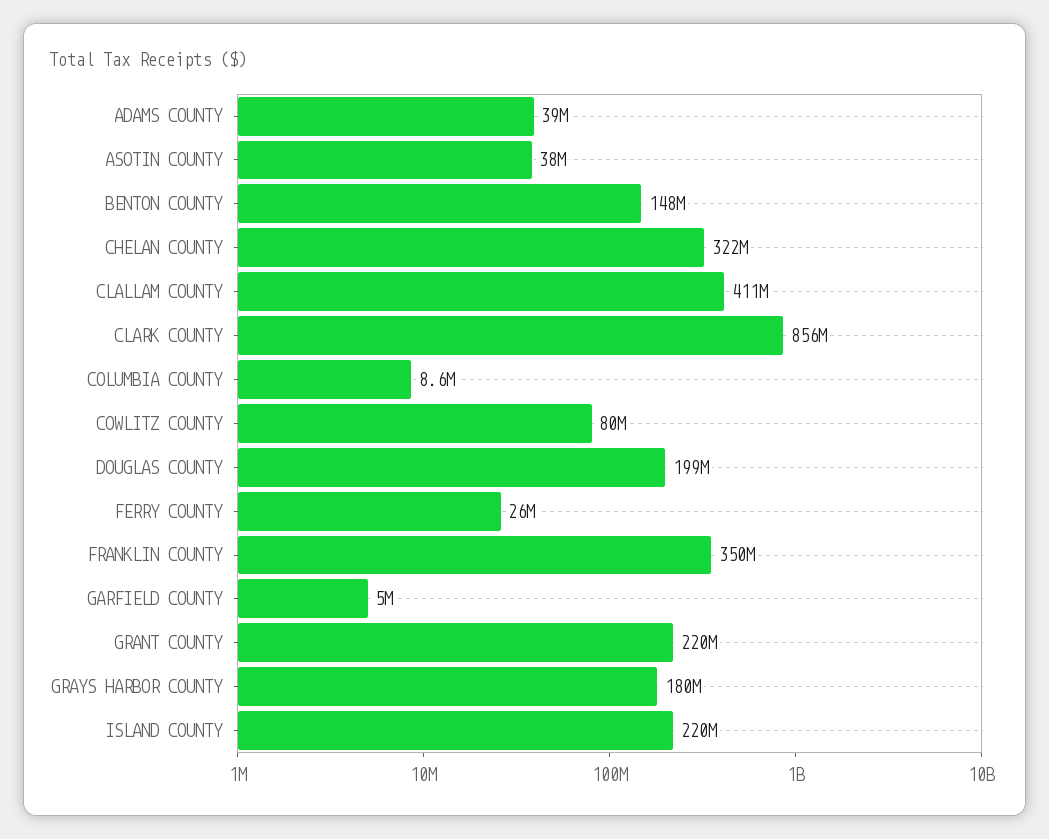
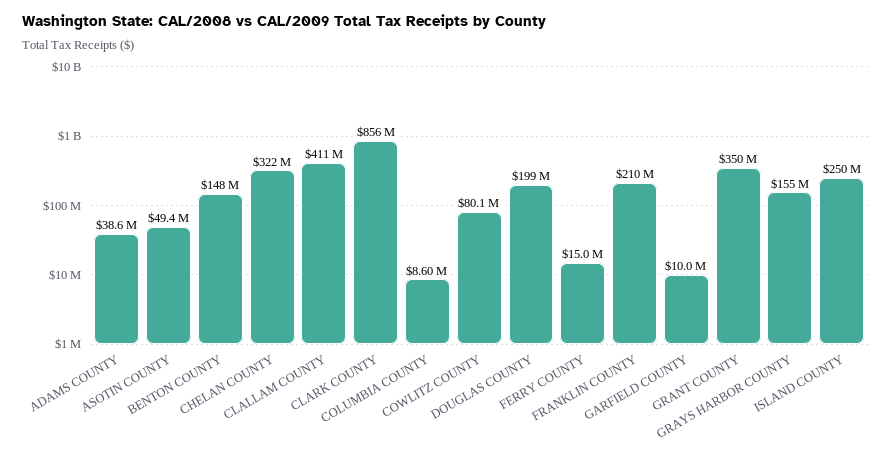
ASOTIN COUNTY: 38000000 -> 49400000
FERRY COUNTY: 26000000 -> 15000000
FRANKLIN COUNTY: 350000000 -> 210000000
GARFIELD COUNTY: 5000000 -> 10000000
GRANT COUNTY: 220000000 -> 350000000
GRAYS HARBOR COUNTY: 180000000 -> 155000000
ISLAND COUNTY: 220000000 -> 250000000

